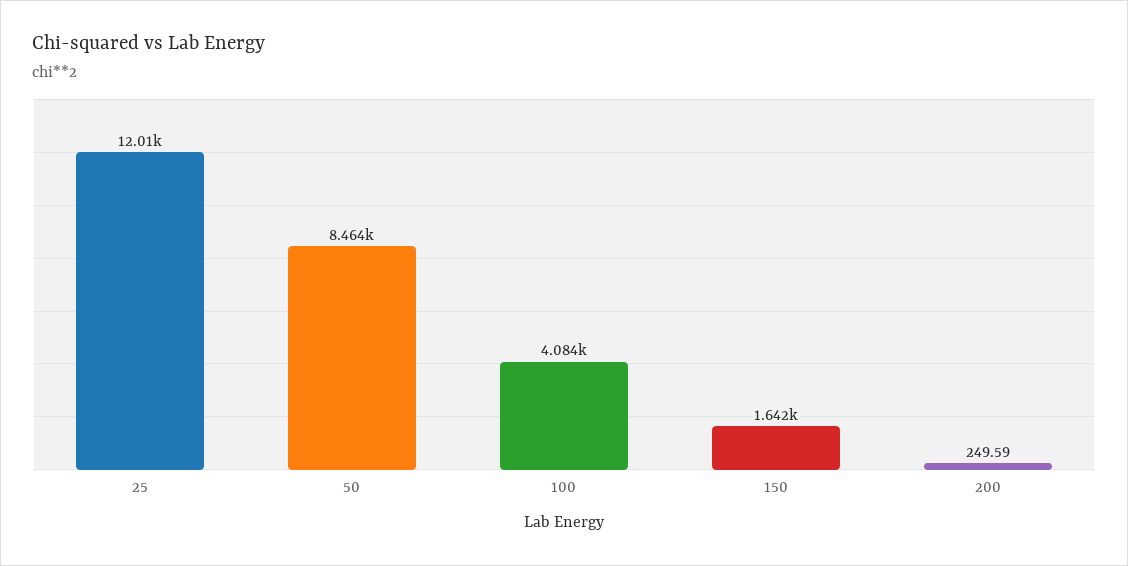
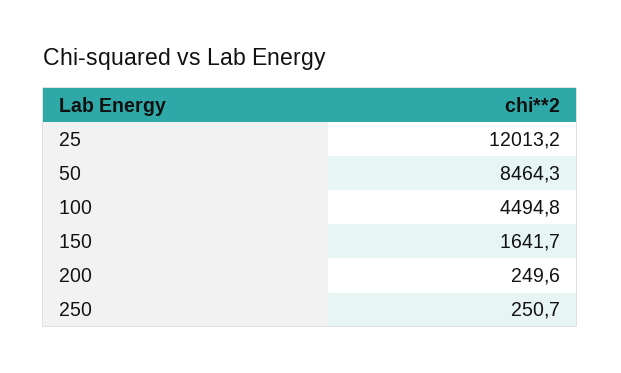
100: 4084 -> 4494.8
250: none -> 250.7

